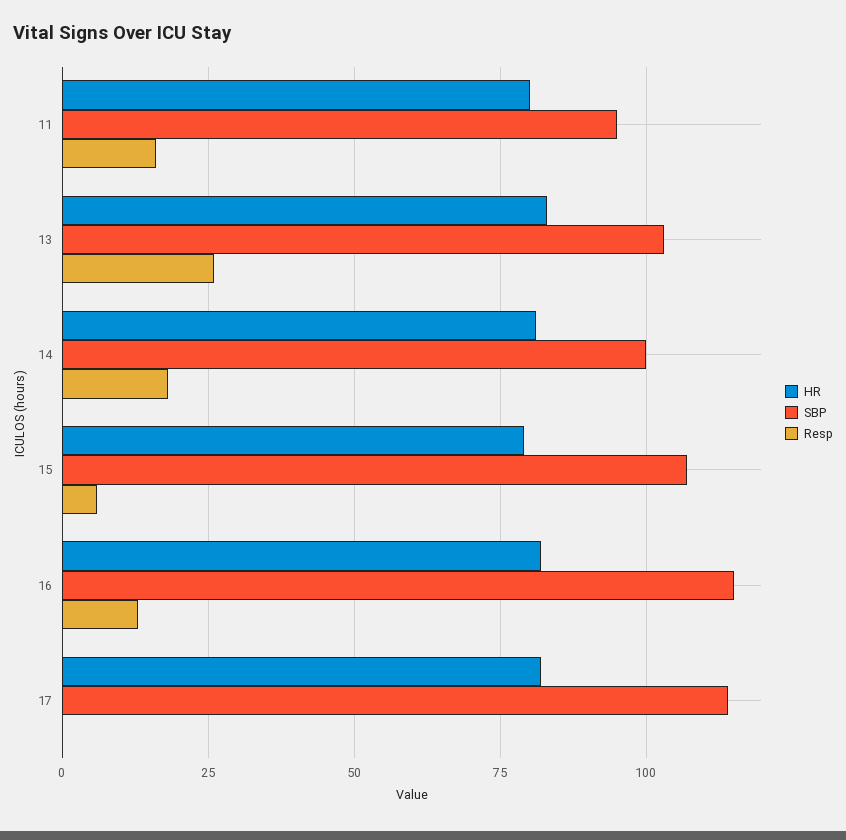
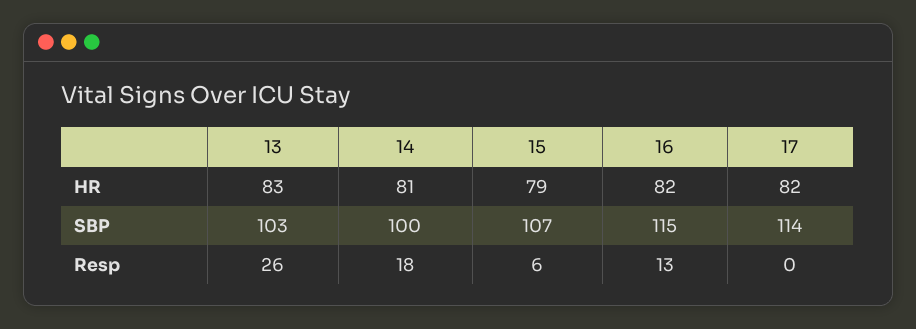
HR, 11: 80 -> none
SBP, 11: 95 -> none
Resp, 11: 15 -> none

